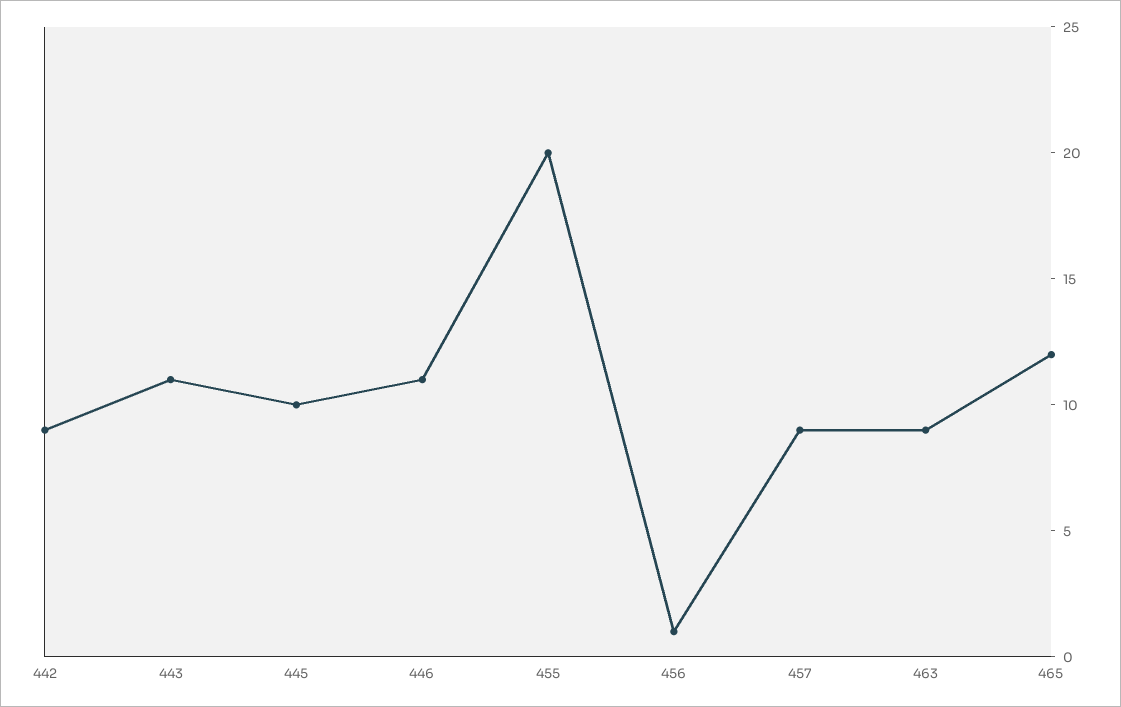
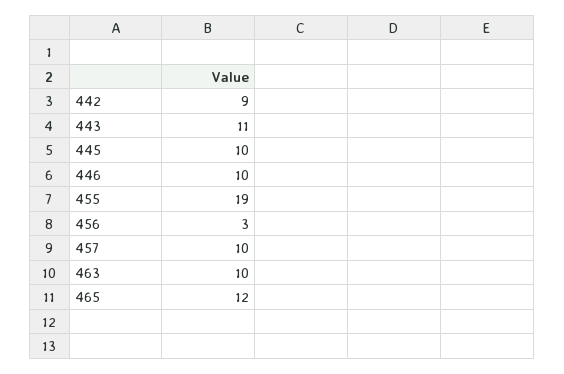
446: 11 -> 10
455: 20 -> 19
456: 1 -> 3
457: 9 -> 10
463: 9 -> 10

